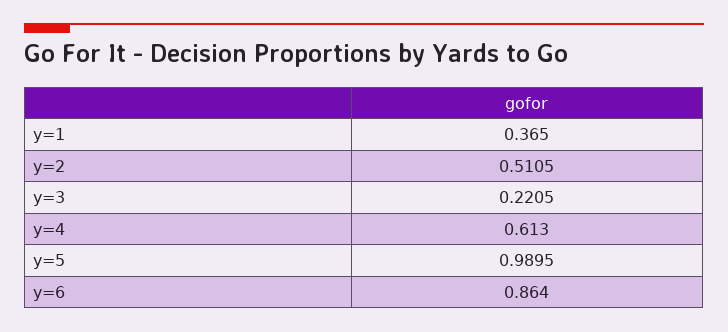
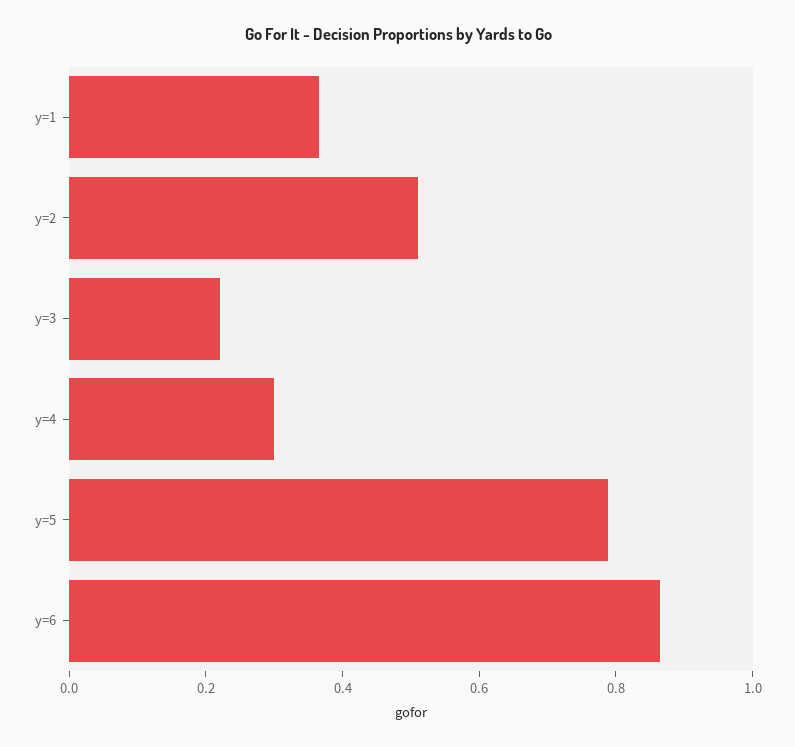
y=4: 0.613 -> 0.3
y=5: 0.9895 -> 0.8

